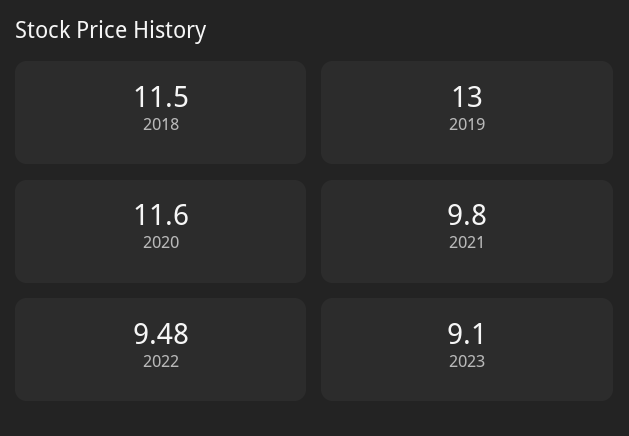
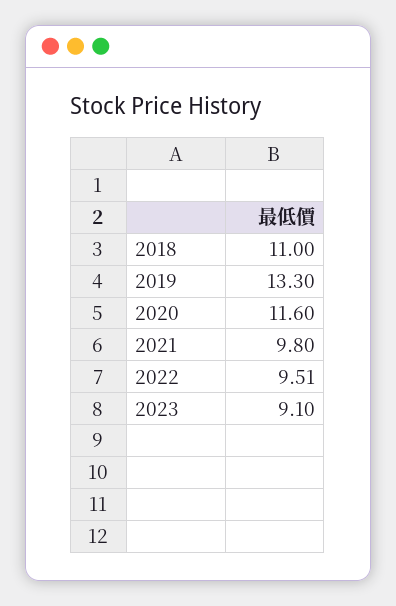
2018: 11.5 -> 11
2019: 13 -> 13.3
2022: 9.48 -> 9.51

